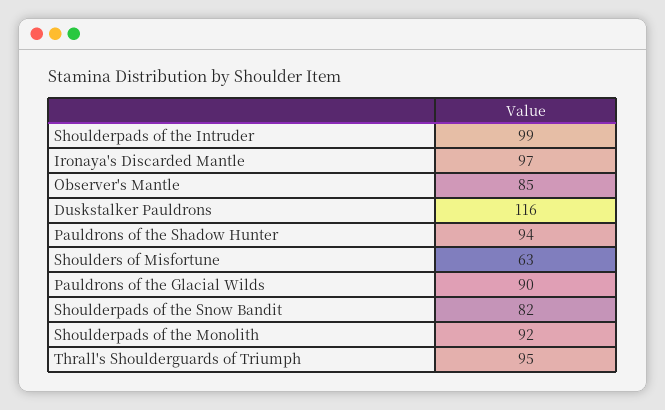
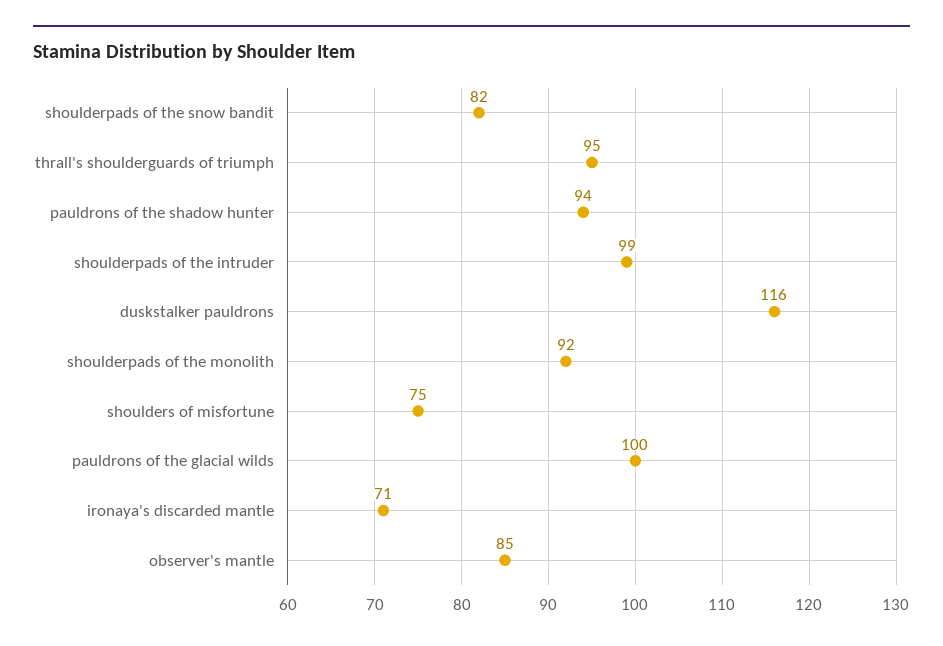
Ironaya's Discarded Mantle: 97 -> 71
Shoulders of Misfortune: 63 -> 75
Pauldrons of the Glacial Wilds: 90 -> 100

